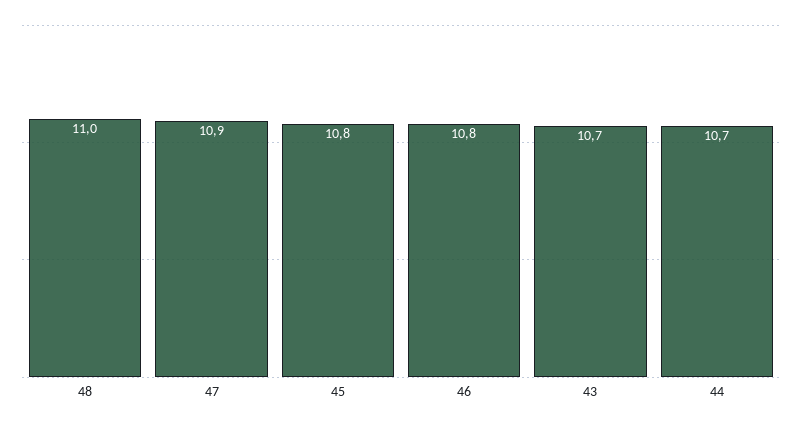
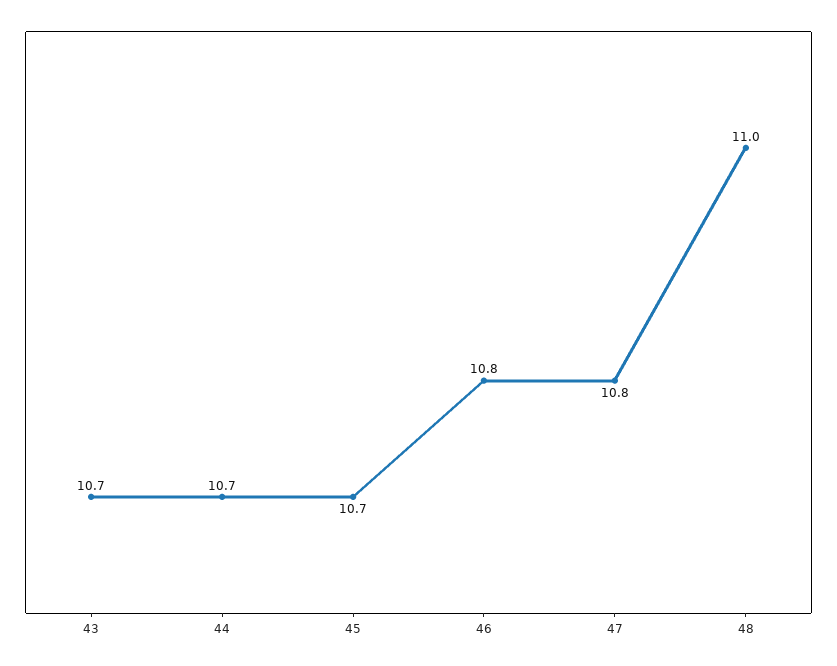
47: 10.9 -> 10.8
45: 10.8 -> 10.7

